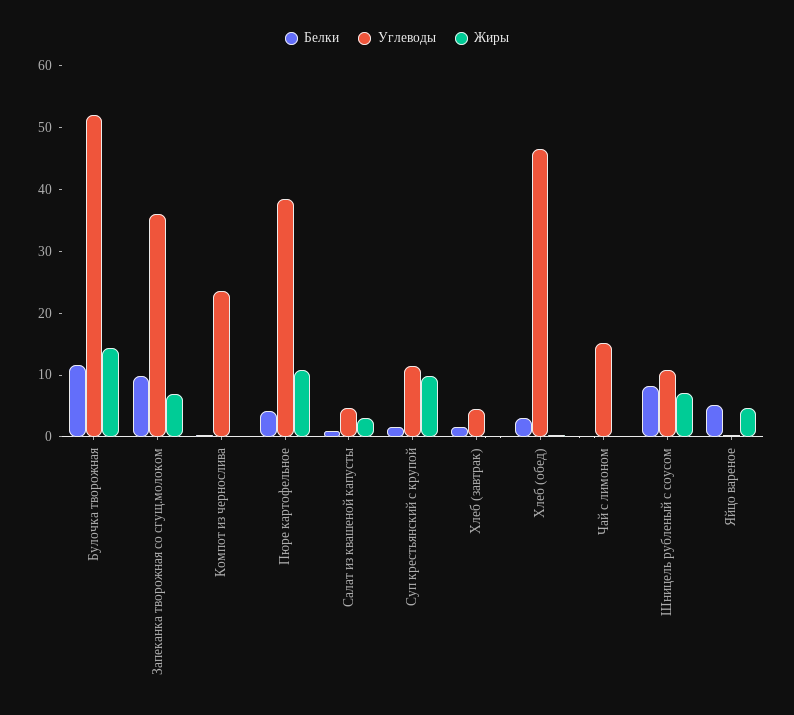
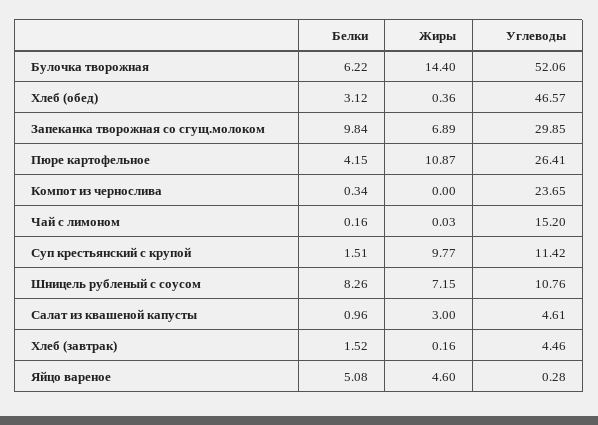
Белки, Булочка творожная: 12 -> 6.22
Углеводы, Запеканка творожная со сгущ.молоком: 36 -> 29.85
Углеводы, Пюре картофельное: 38 -> 26.41

